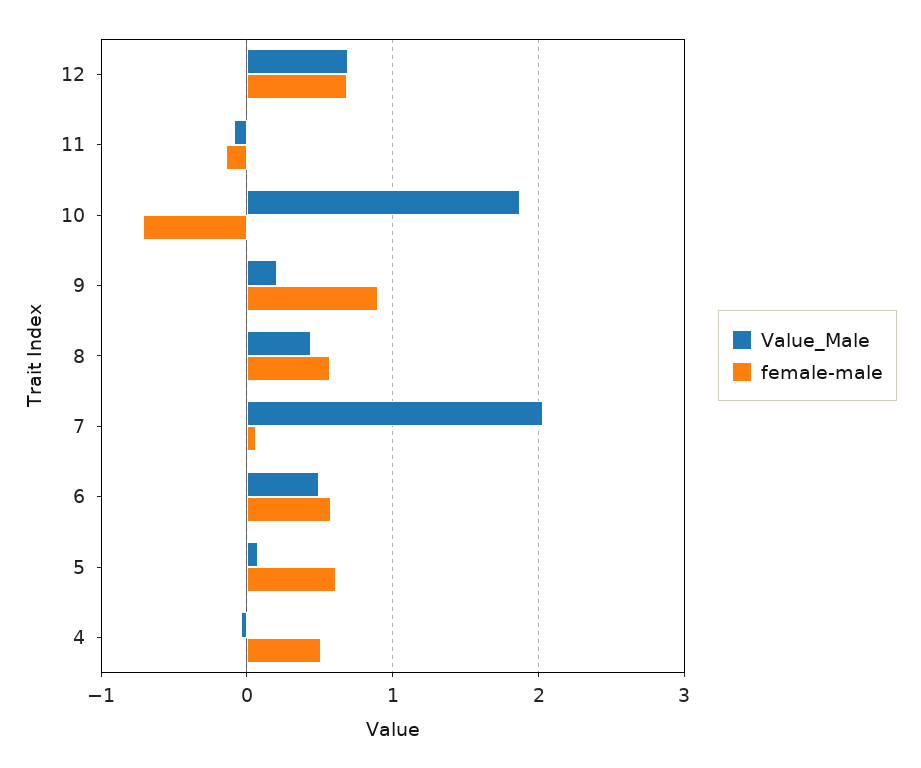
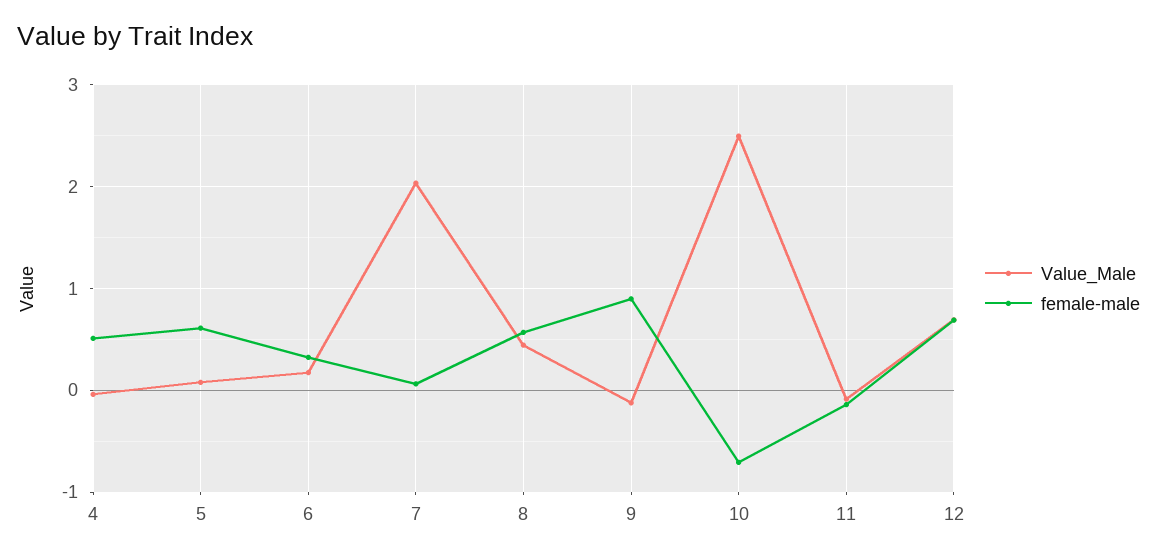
Value_Male, 10: 1.9 -> 2.5
Value_Male, 9: 0.2 -> -0.1
Value_Male, 6: 0.5 -> 0.2
female-male, 6: 0.6 -> 0.3

